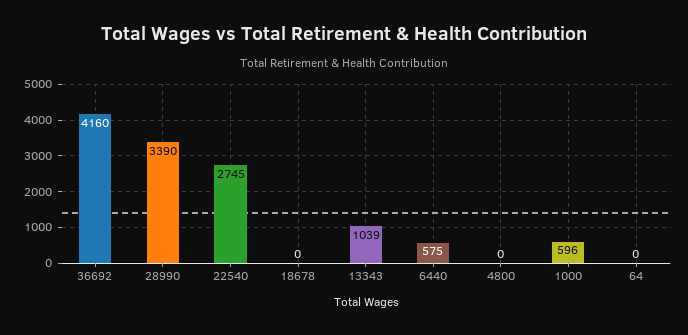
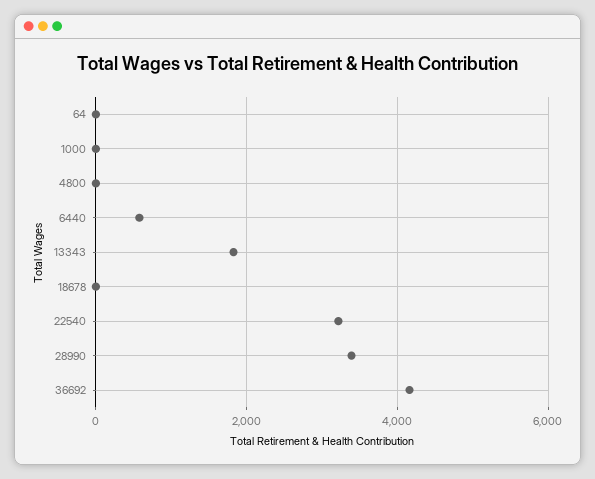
22540: 2745 -> 3200
13343: 1039 -> 1800
1000: 596 -> 0

